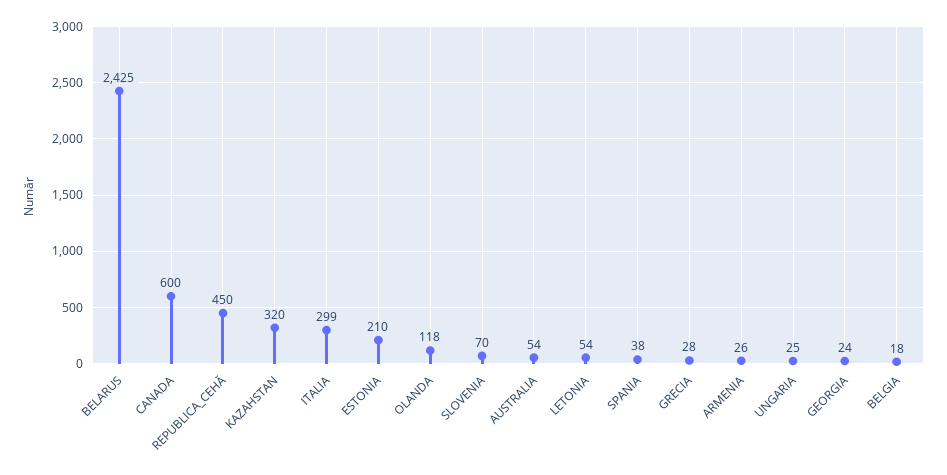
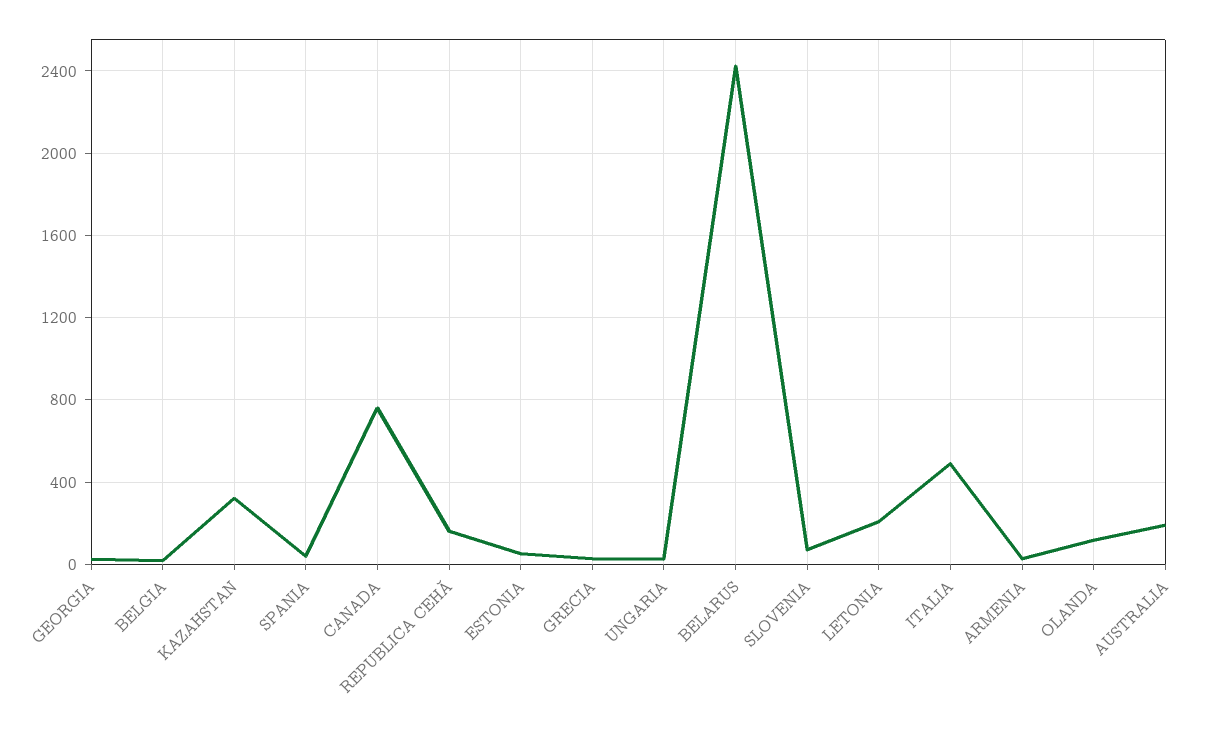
CANADA: 600 -> 750
REPUBLICA_CEHĂ: 450 -> 150
ITALIA: 299 -> 500
ESTONIA: 210 -> 50
AUSTRALIA: 54 -> 200
LETONIA: 54 -> 200

